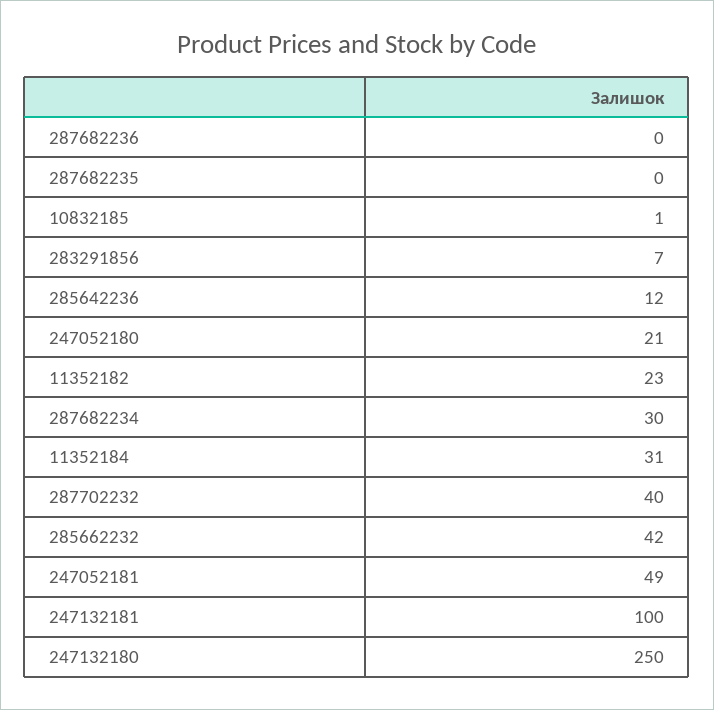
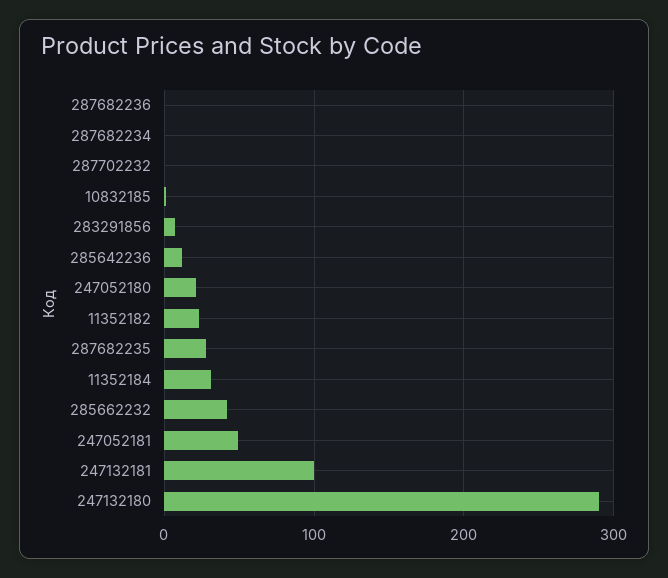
287682235: 0 -> 30
287682234: 30 -> 0
287702232: 40 -> 0
247132180: 250 -> 290

